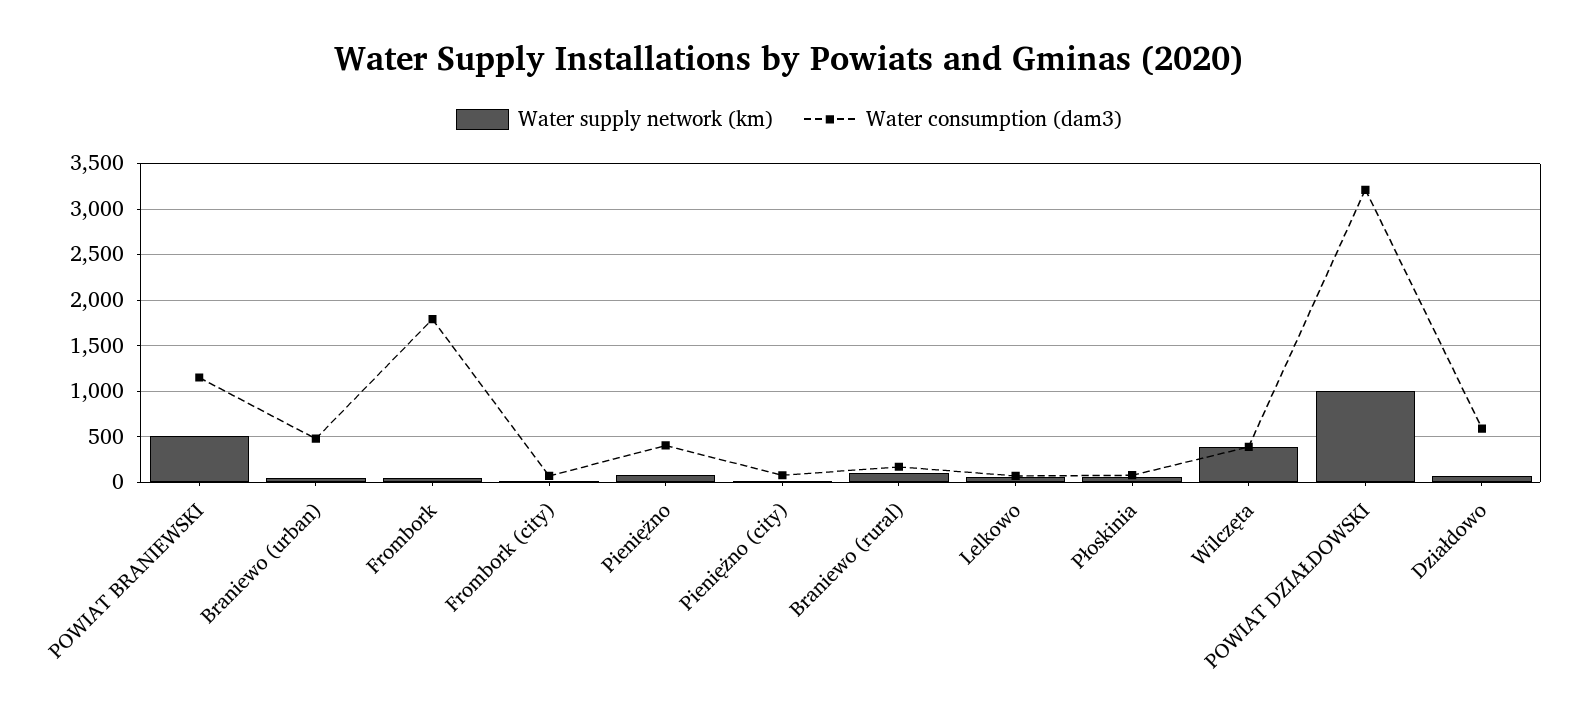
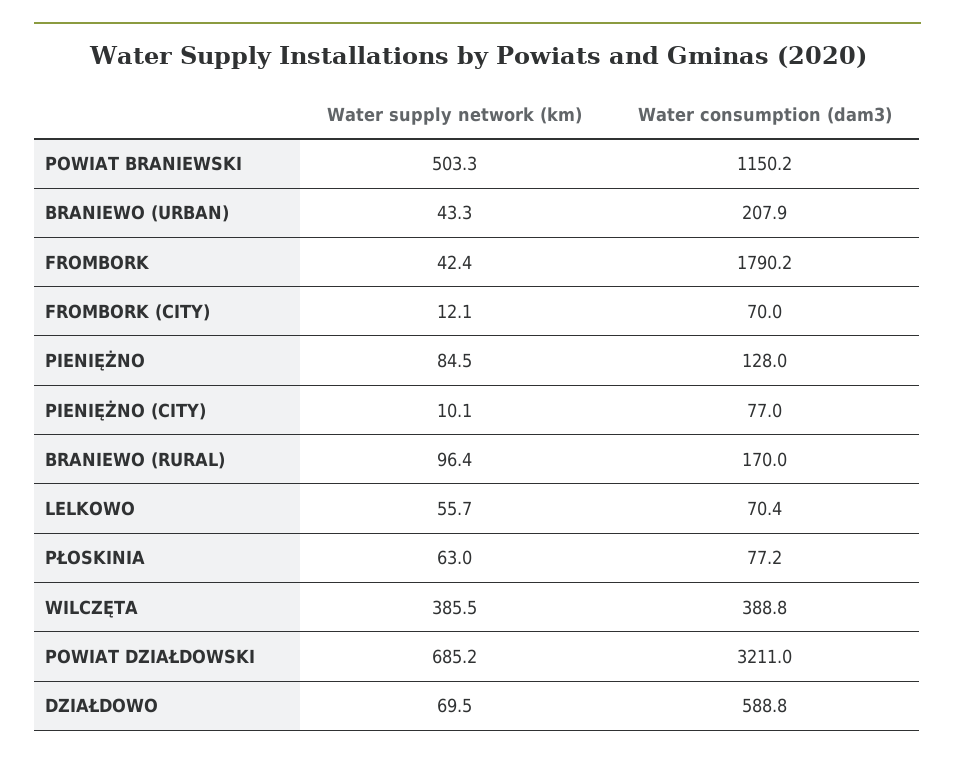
Water consumption (dam3), Braniewo (urban): 500 -> 207.9
Water consumption (dam3), Pieniężno: 400 -> 128
Water supply network (km), POWIAT DZIAŁDOWSKI: 1000 -> 685.2

